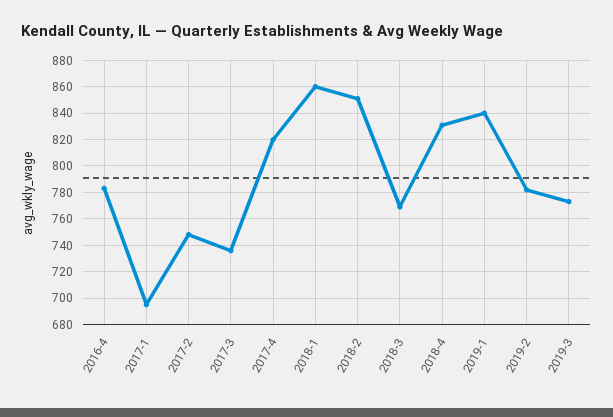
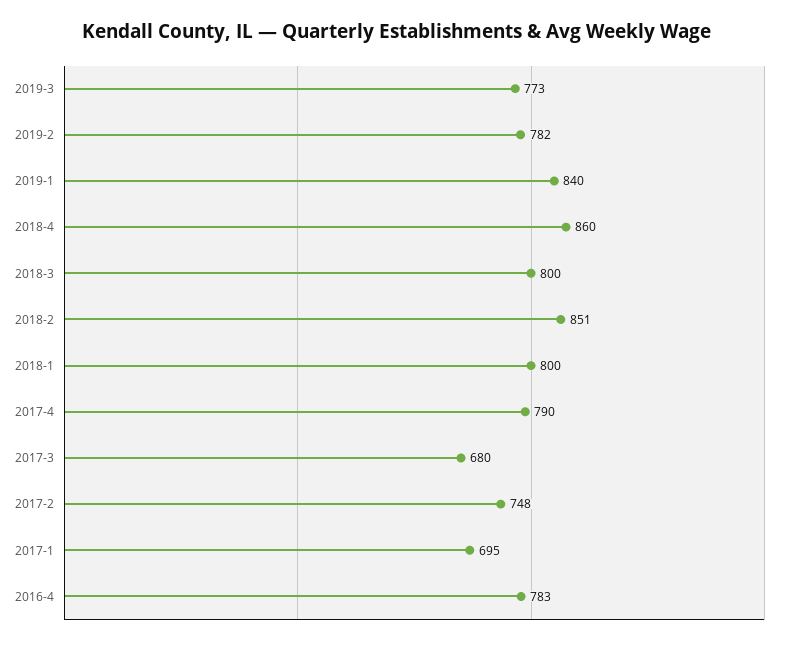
2017-3: 735 -> 680
2017-4: 820 -> 790
2018-1: 860 -> 800
2018-3: 770 -> 800
2018-4: 830 -> 860

